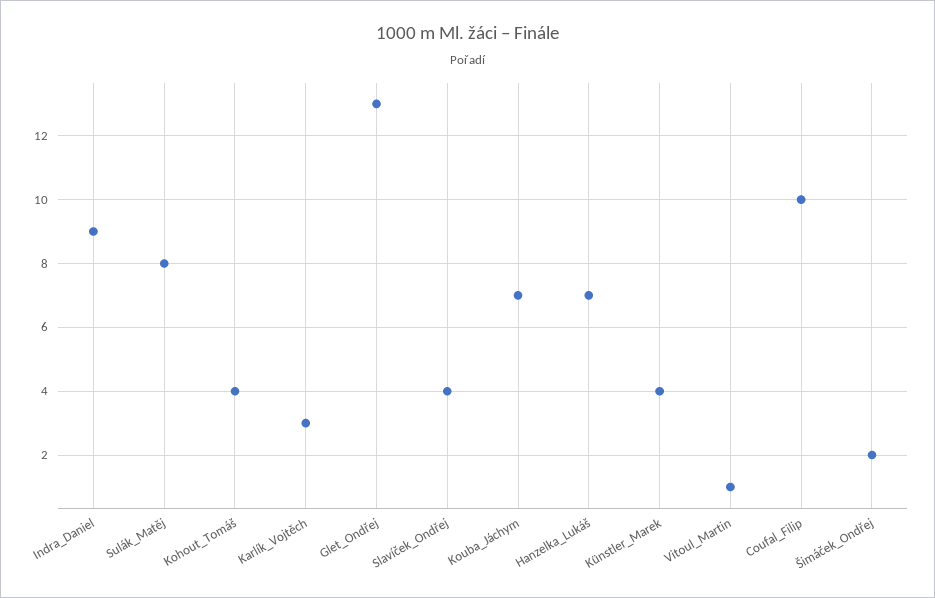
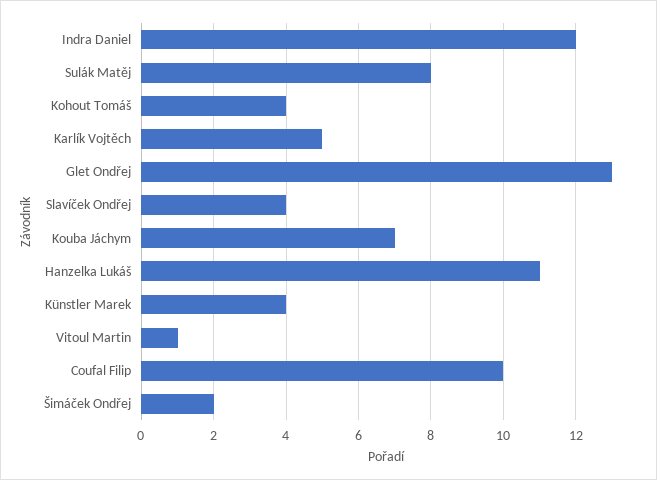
Indra_Daniel: 9 -> 12
Karlík_Vojtěch: 3 -> 5
Hanzelka_Lukáš: 7 -> 11

